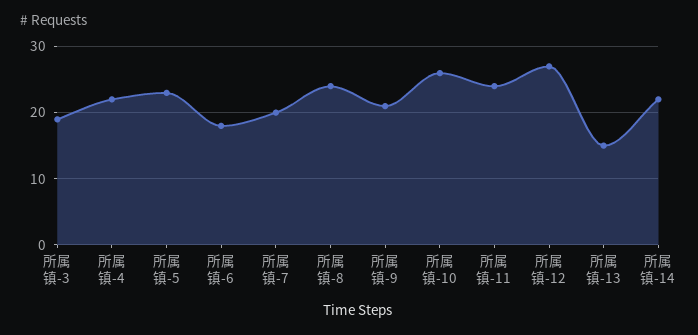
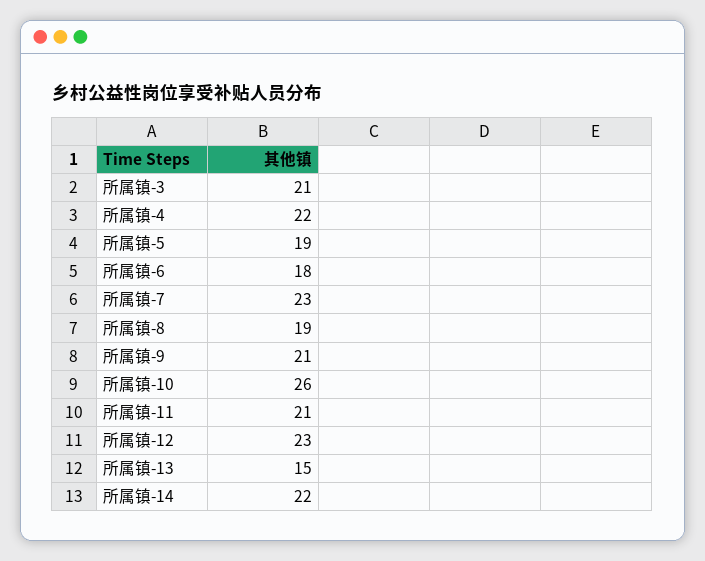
所属镇-3: 19 -> 21
所属镇-5: 23 -> 19
所属镇-7: 20 -> 23
所属镇-8: 24 -> 19
所属镇-11: 24 -> 21
所属镇-12: 27 -> 23

